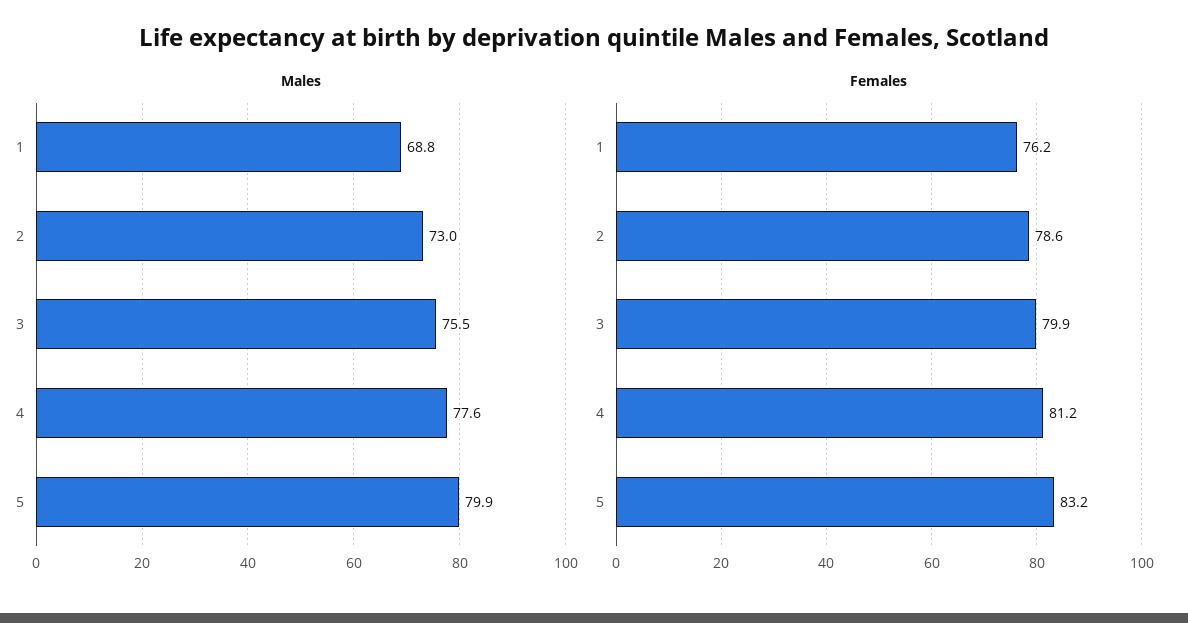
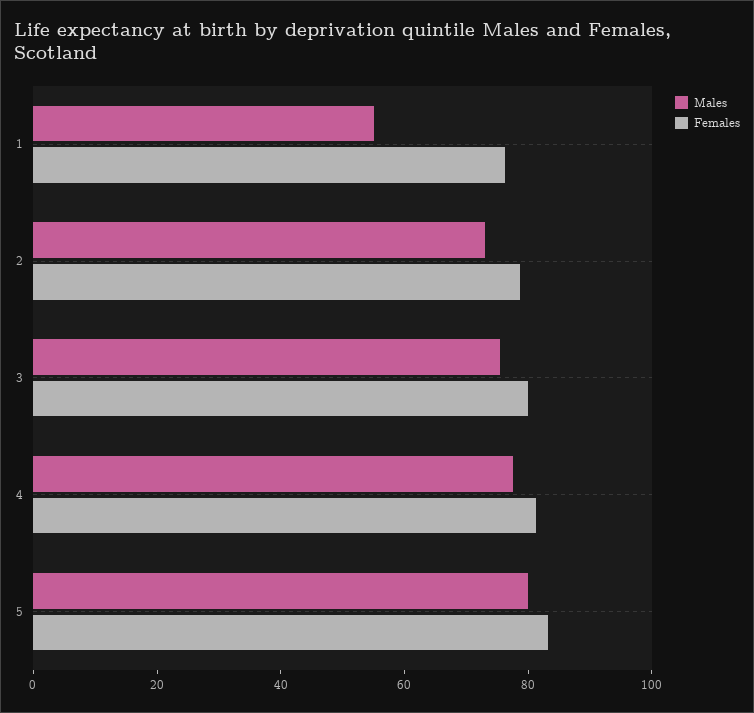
Males, 1: 68.8 -> 55

